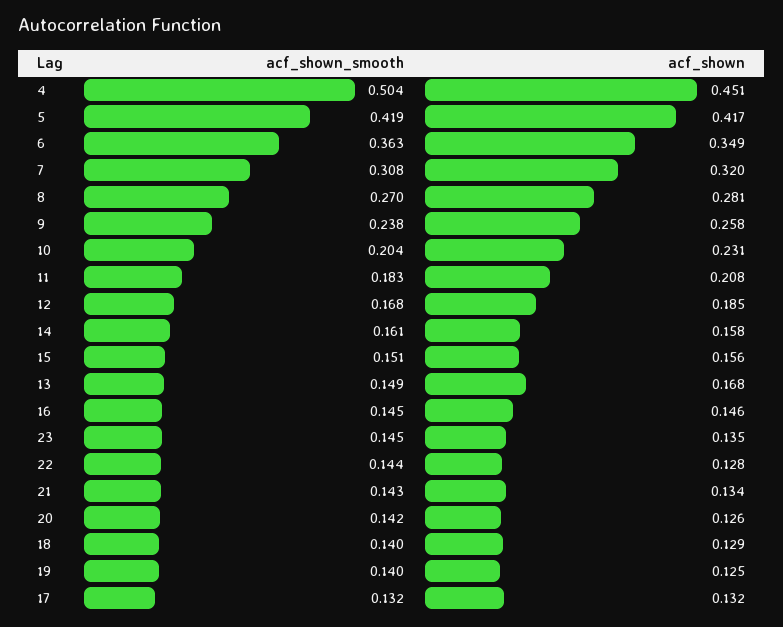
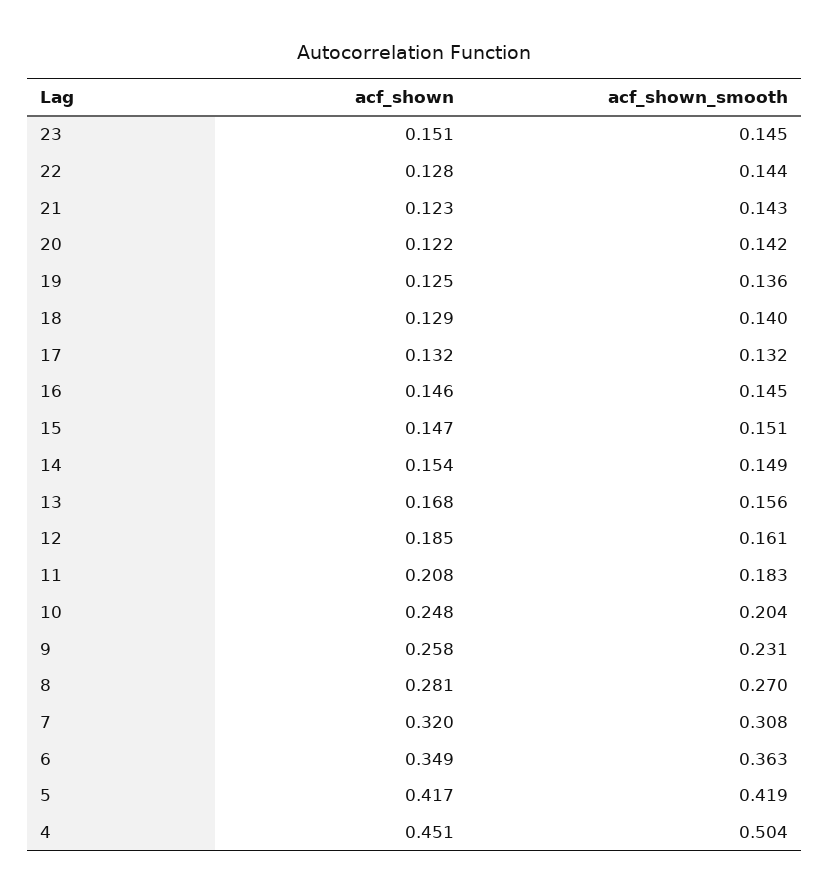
acf_shown_smooth, 9: 0.238 -> 0.231
acf_shown, 10: 0.231 -> 0.248
acf_shown_smooth, 12: 0.168 -> 0.161
acf_shown_smooth, 14: 0.161 -> 0.149
acf_shown, 14: 0.158 -> 0.154
acf_shown, 15: 0.156 -> 0.147
acf_shown_smooth, 13: 0.149 -> 0.156
acf_shown, 23: 0.135 -> 0.151
acf_shown, 21: 0.134 -> 0.123
acf_shown, 20: 0.126 -> 0.122
acf_shown_smooth, 19: 0.14 -> 0.136

